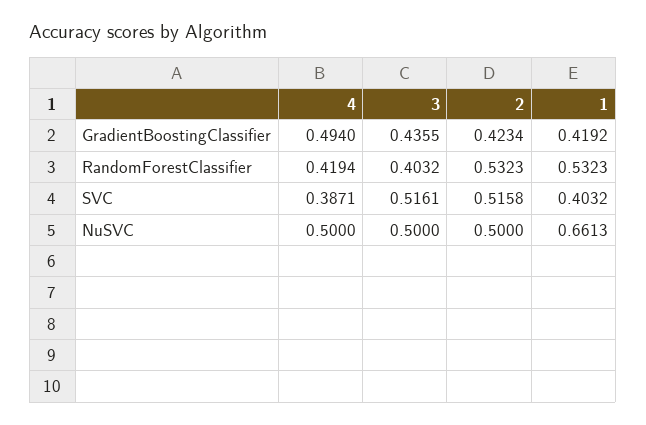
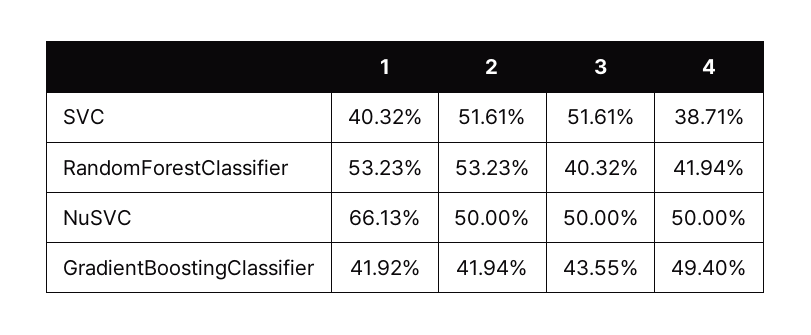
2, GradientBoostingClassifier: 0.4234 -> 0.4194
2, SVC: 0.5158 -> 0.5161

